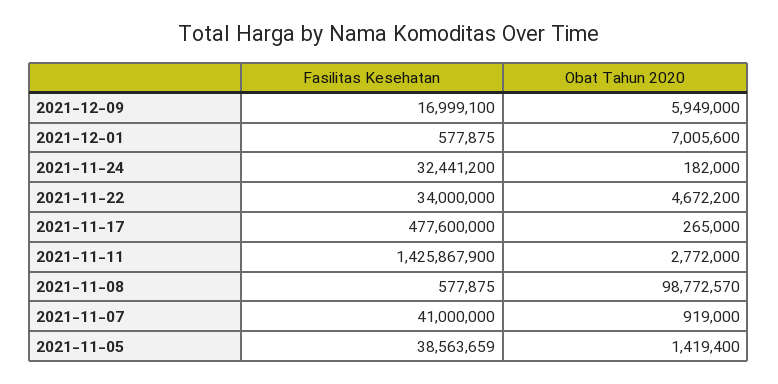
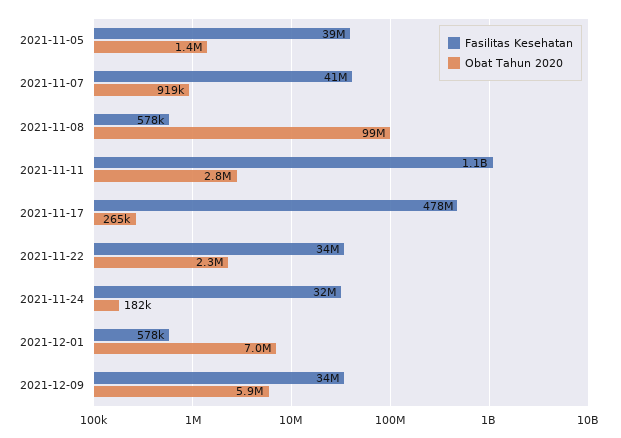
Fasilitas Kesehatan, 2021-12-09: 16999100 -> 34000000
Obat Tahun 2020, 2021-11-22: 4672200 -> 2300000
Fasilitas Kesehatan, 2021-11-11: 1425867900 -> 1100000000

